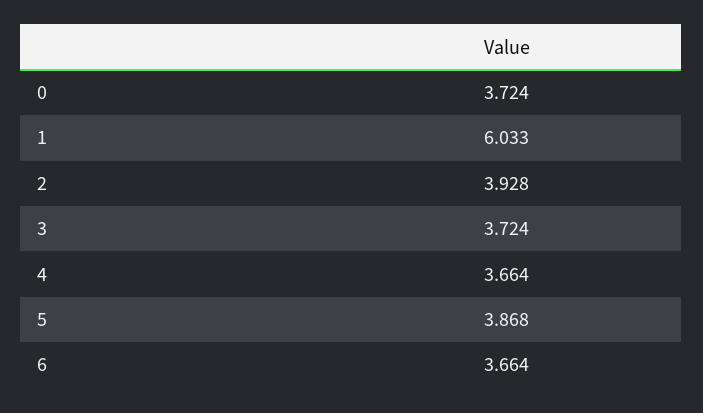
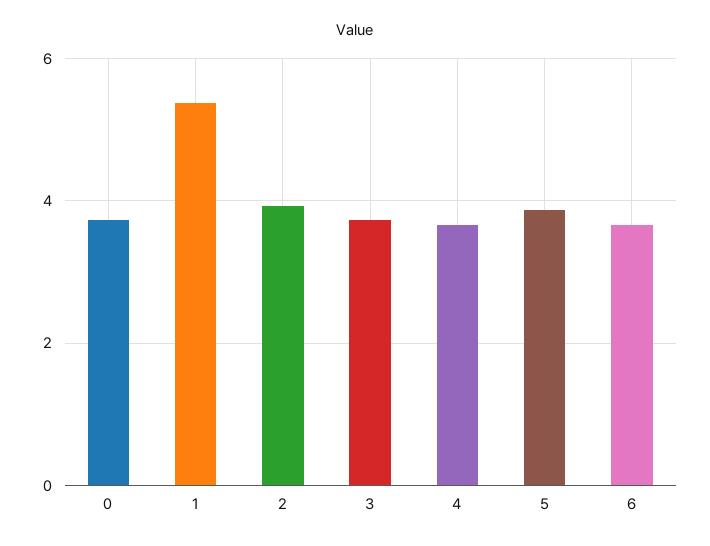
1: 6.033 -> 5.4

